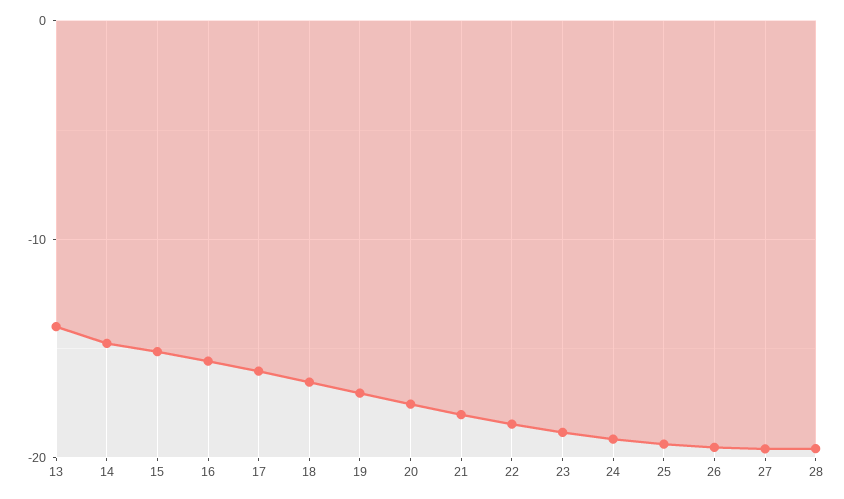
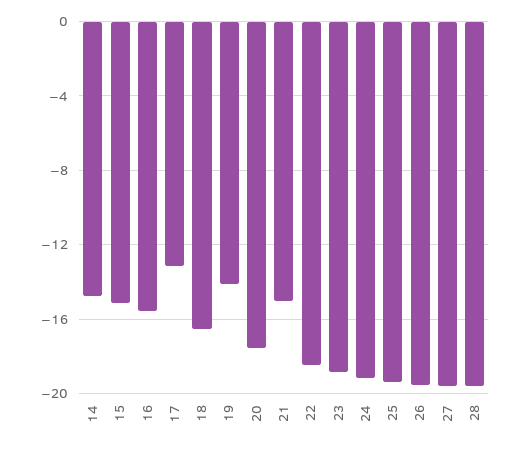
13: -14 -> none
17: -16 -> -13
19: -17 -> -14
21: -18 -> -15

